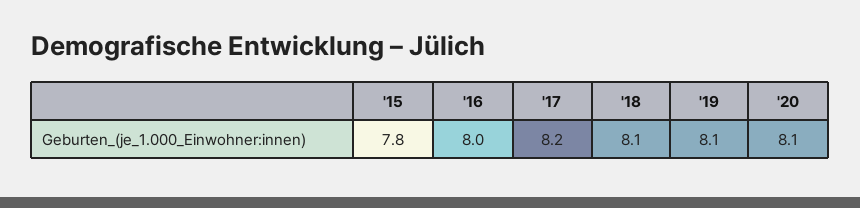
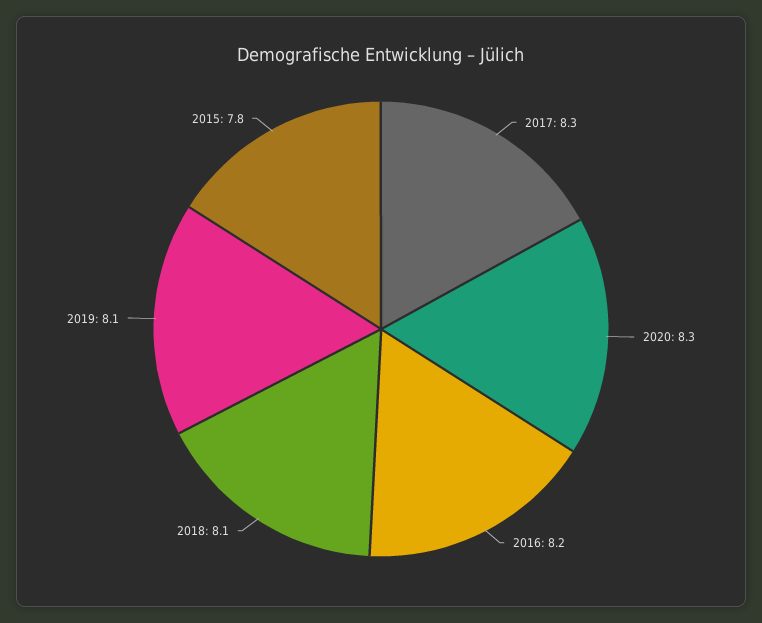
'16: 8 -> 8.2
'17: 8.2 -> 8.3
'20: 8.1 -> 8.3

